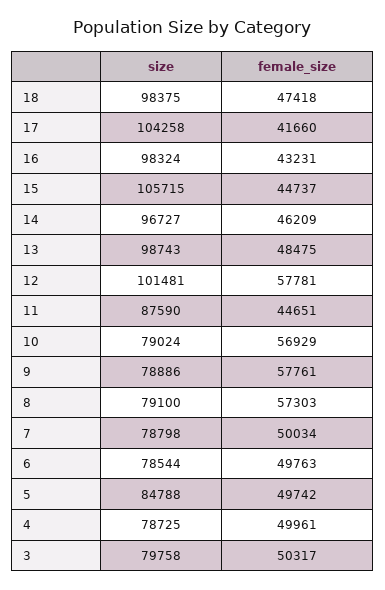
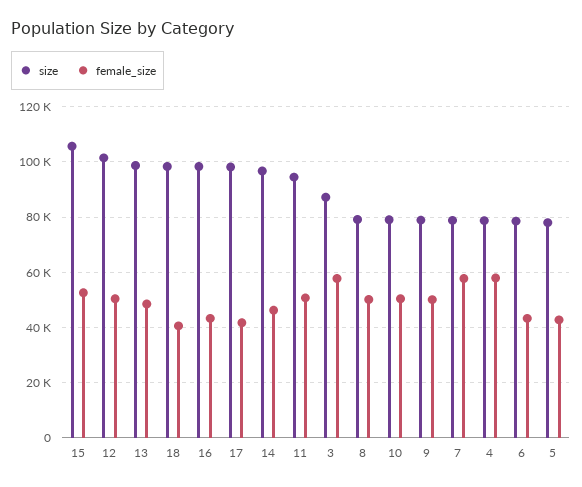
female_size, 18: 47418 -> 40000
size, 17: 104258 -> 97500
female_size, 15: 44737 -> 52500
female_size, 12: 57781 -> 50000
size, 11: 87590 -> 95000
female_size, 11: 44651 -> 50000
female_size, 10: 56929 -> 50000
female_size, 9: 57761 -> 50000
female_size, 8: 57303 -> 50000
female_size, 7: 50034 -> 57500
female_size, 6: 49763 -> 42500
size, 5: 84788 -> 77500
female_size, 5: 49742 -> 42500
female_size, 4: 49961 -> 57500
size, 3: 79758 -> 87500
female_size, 3: 50317 -> 57500

